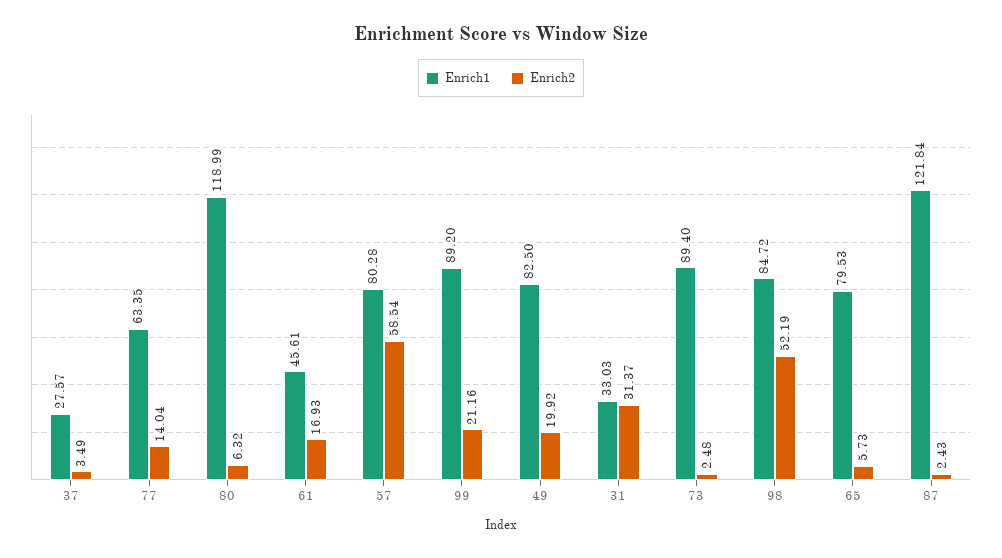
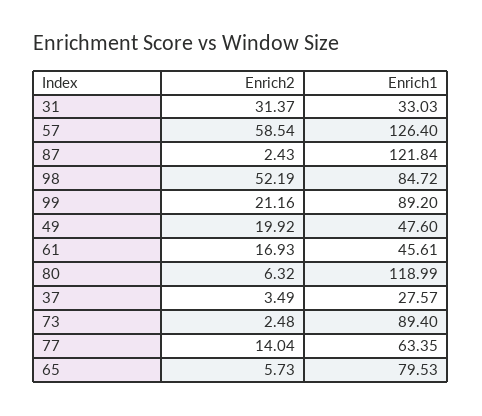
Enrich1, 57: 80.28 -> 126.4
Enrich1, 49: 82.5 -> 47.6

